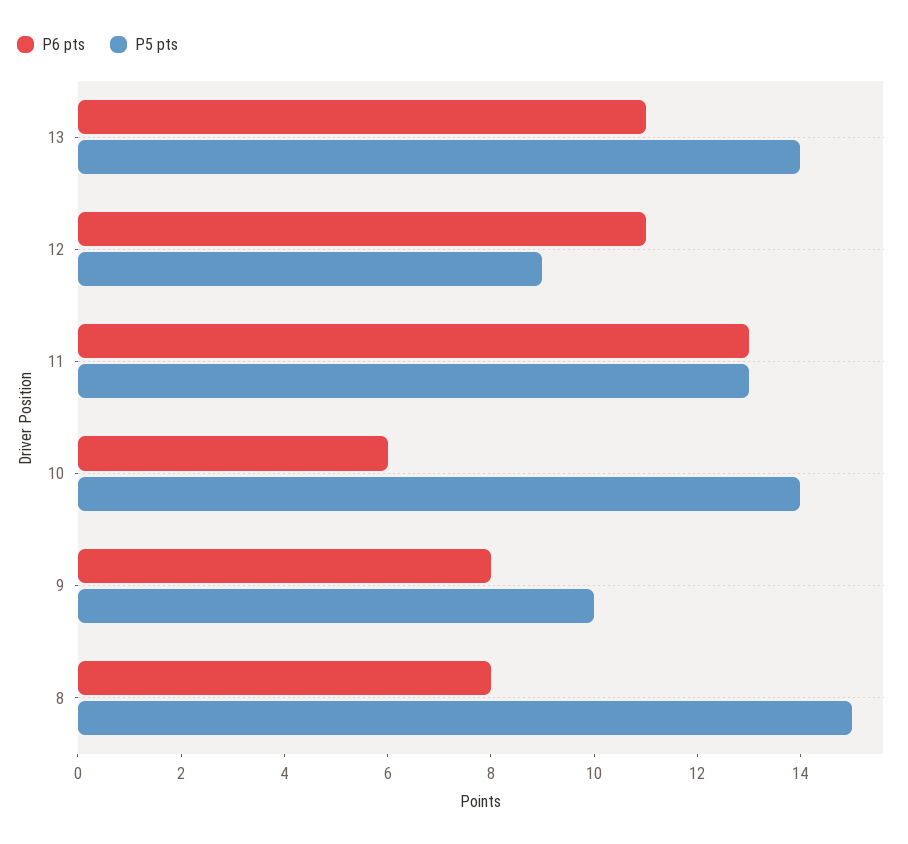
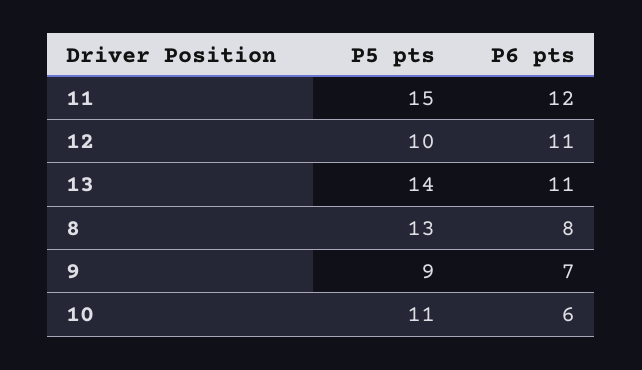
P5 pts, 12: 9 -> 10
P6 pts, 11: 13 -> 12
P5 pts, 11: 13 -> 15
P5 pts, 10: 14 -> 11
P6 pts, 9: 8 -> 7
P5 pts, 9: 10 -> 9
P5 pts, 8: 15 -> 13

